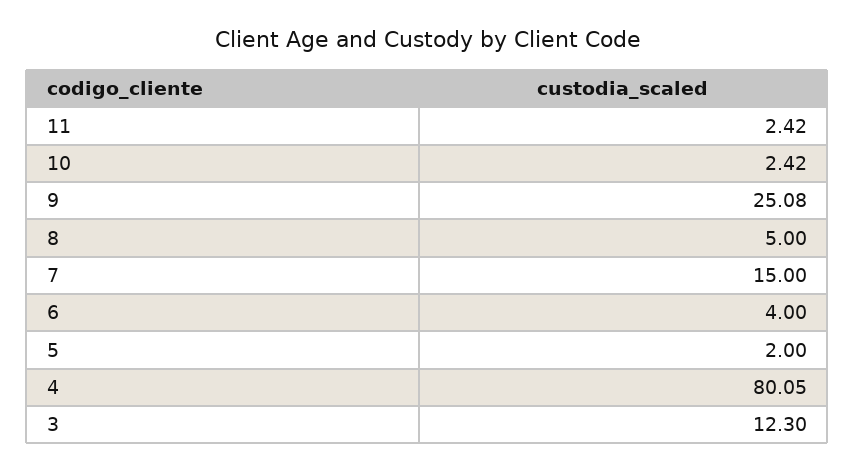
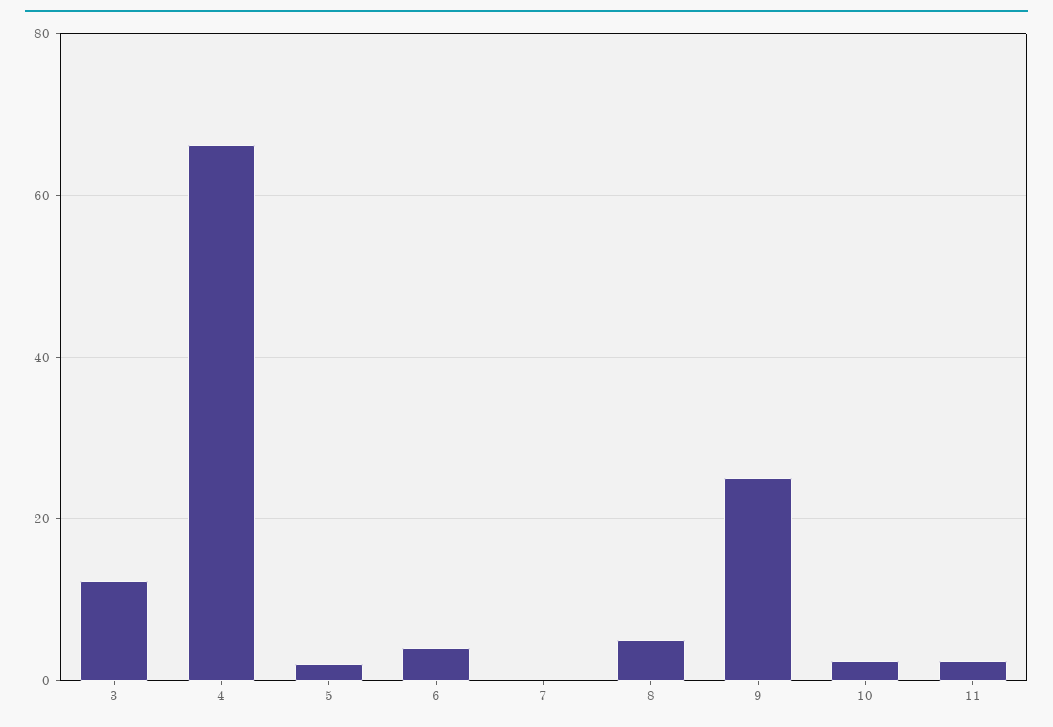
7: 15 -> 0
4: 80.05 -> 66

